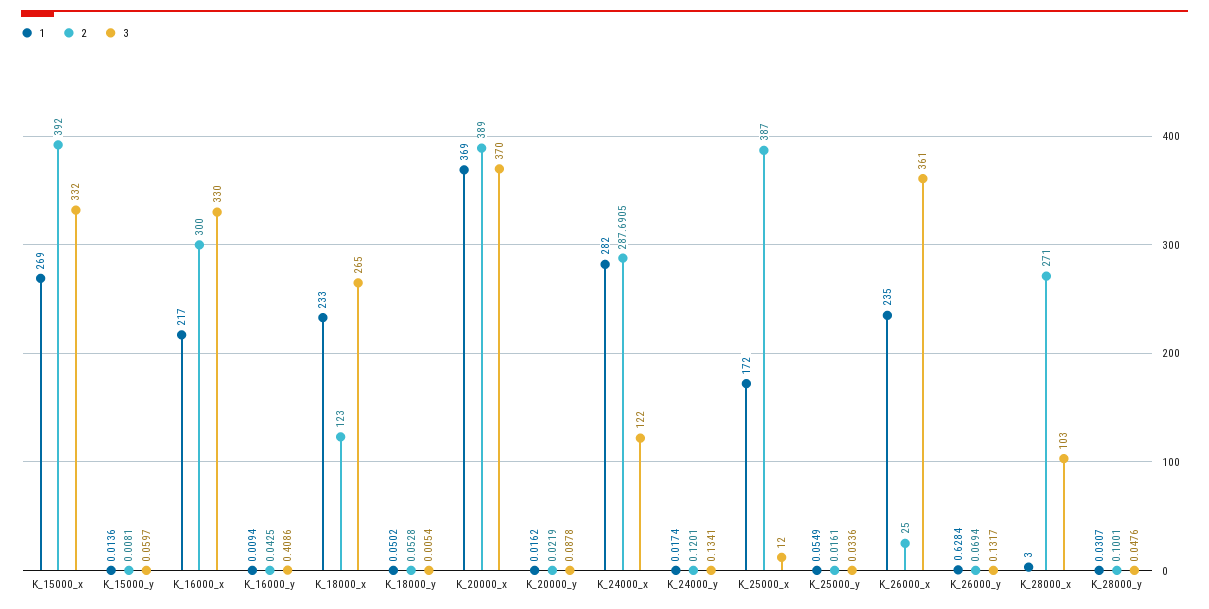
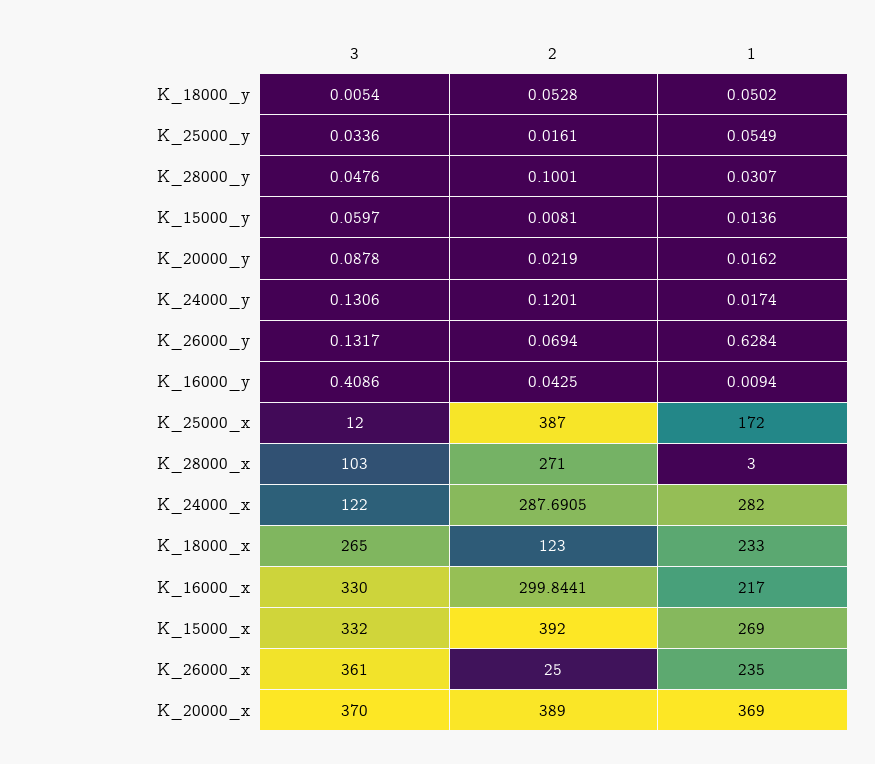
2, K_16000_x: 300 -> 299.8441
3, K_24000_y: 0.1341 -> 0.1306

